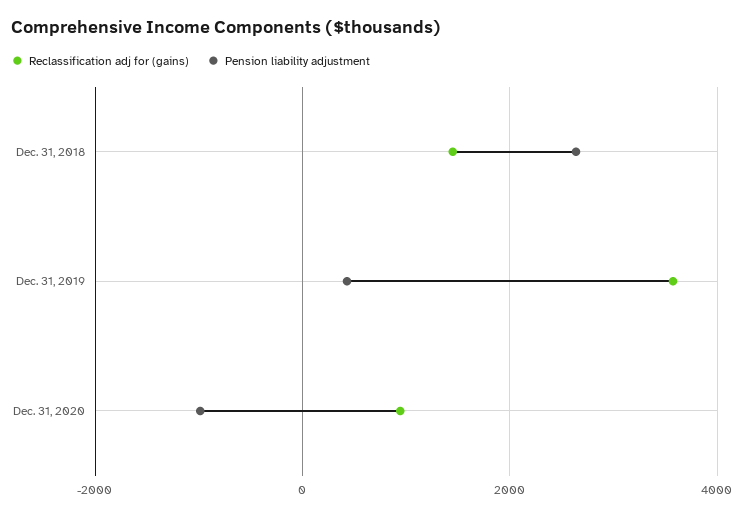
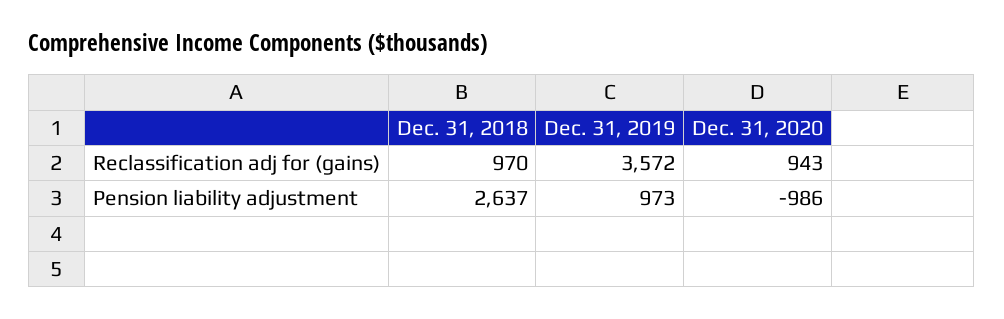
Reclassification adj for (gains), Dec. 31, 2018: 1400 -> 970
Pension liability adjustment, Dec. 31, 2019: 400 -> 973

